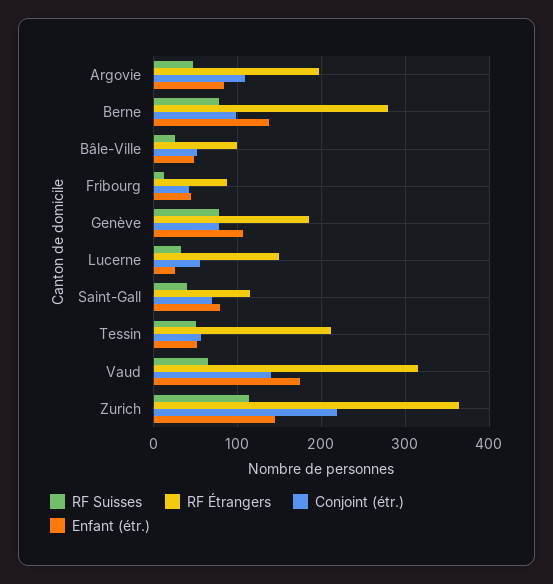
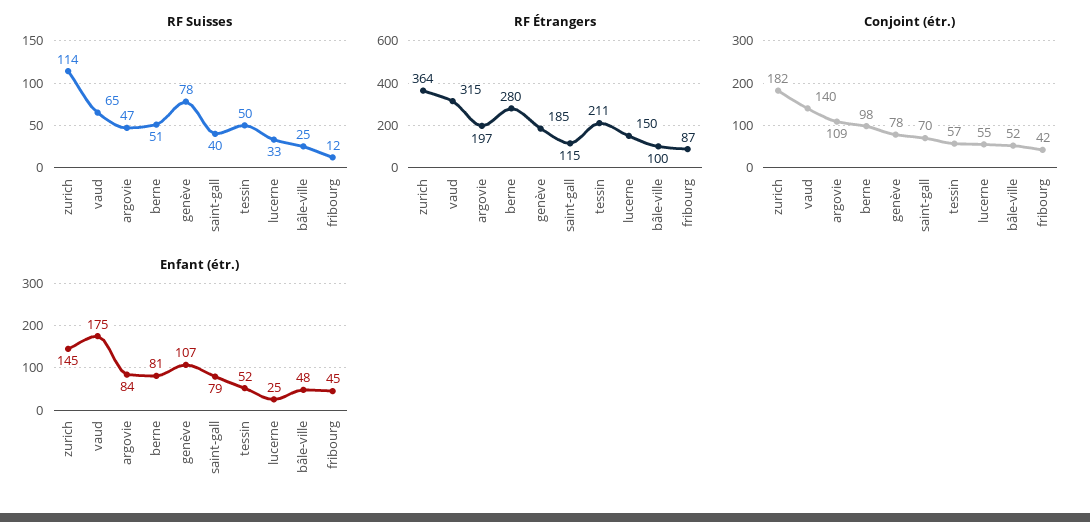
RF Suisses, Berne: 80 -> 51
Enfant (étr.), Berne: 140 -> 81
Conjoint (étr.), Zurich: 220 -> 182

